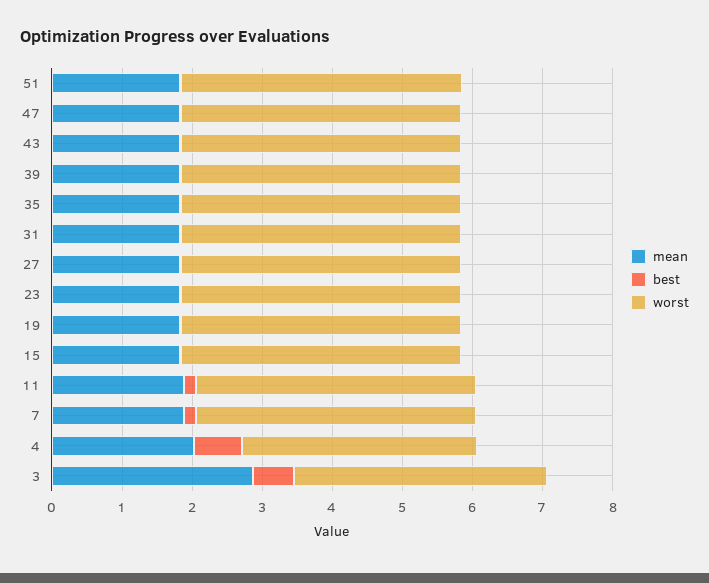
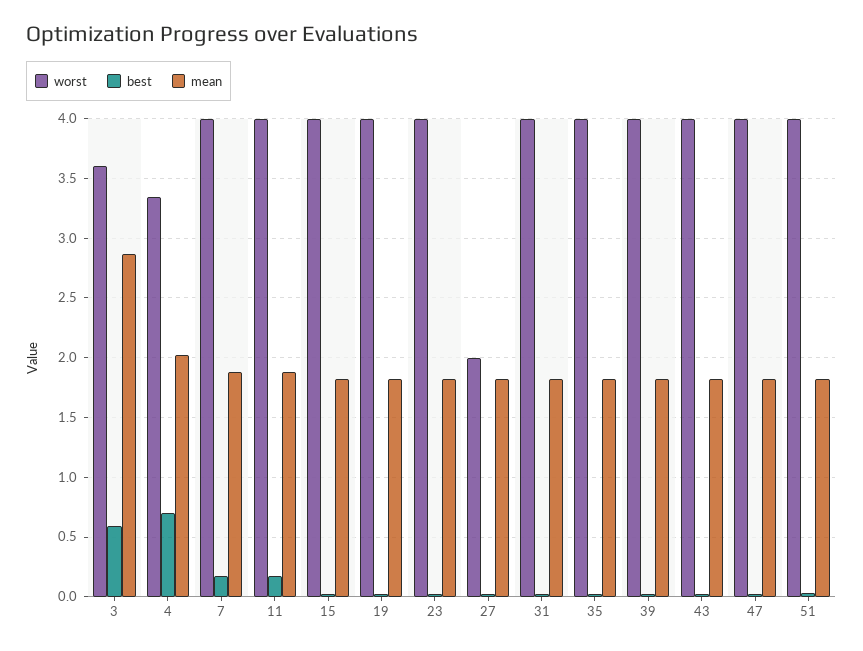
worst, 27: 4 -> 2

